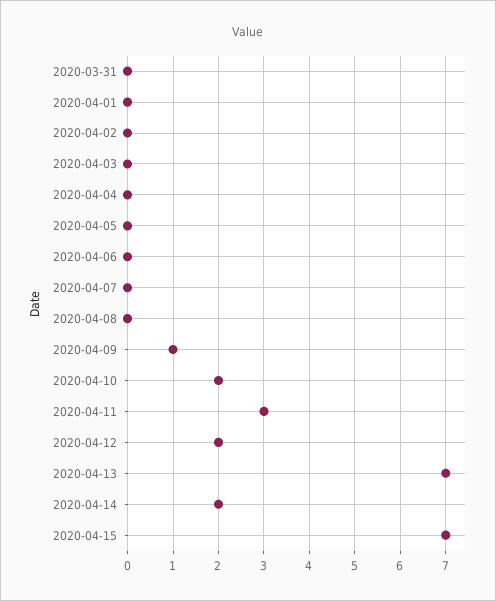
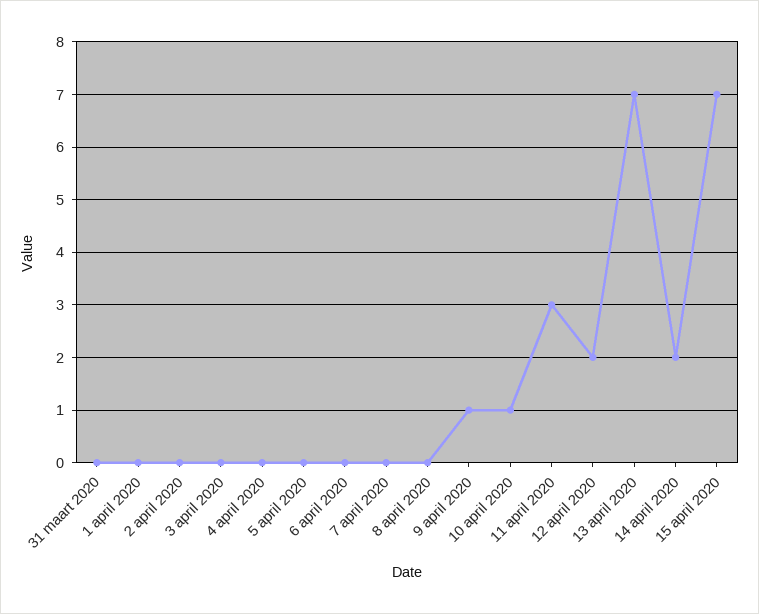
2020-04-10: 2 -> 1

